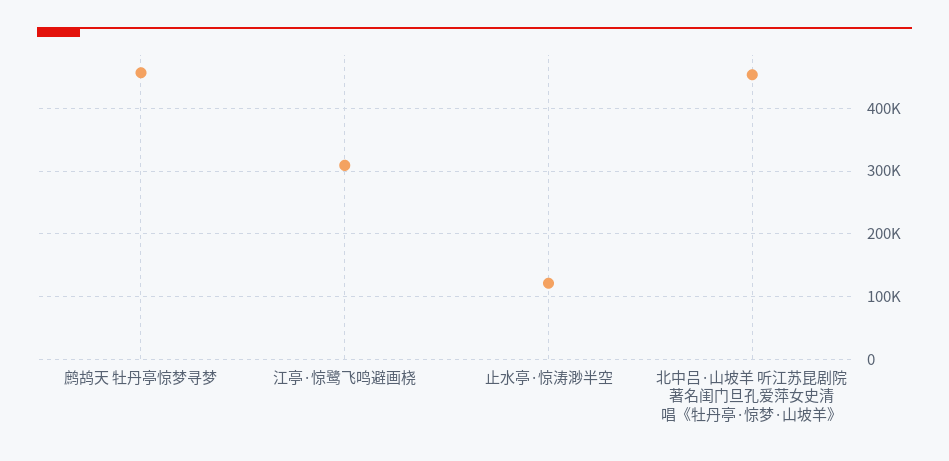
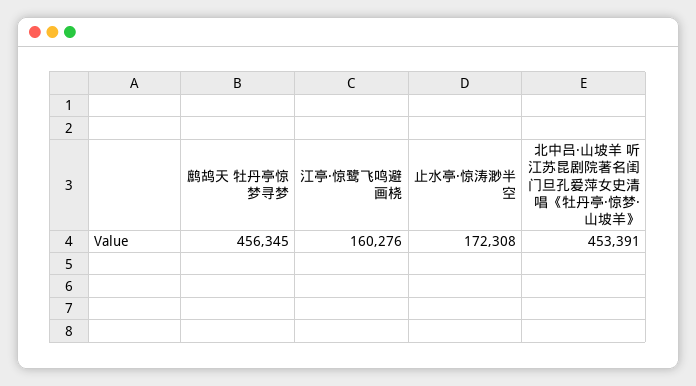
江亭·惊鹭飞鸣避画桡: 310000 -> 160276
止水亭·惊涛渺半空: 120000 -> 172308

